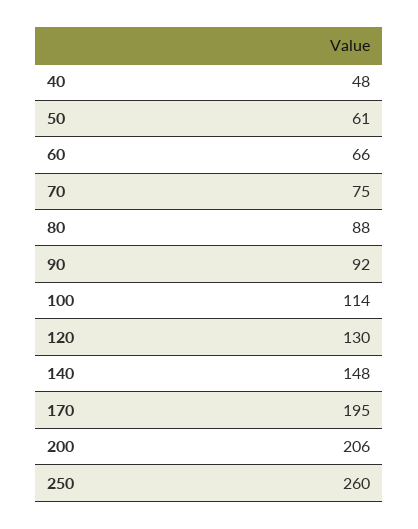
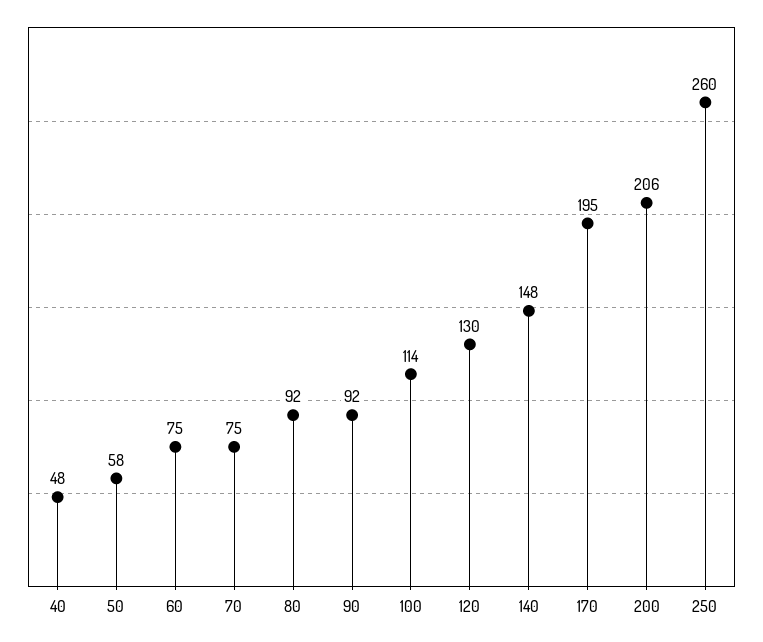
50: 61 -> 58
60: 66 -> 75
80: 88 -> 92

